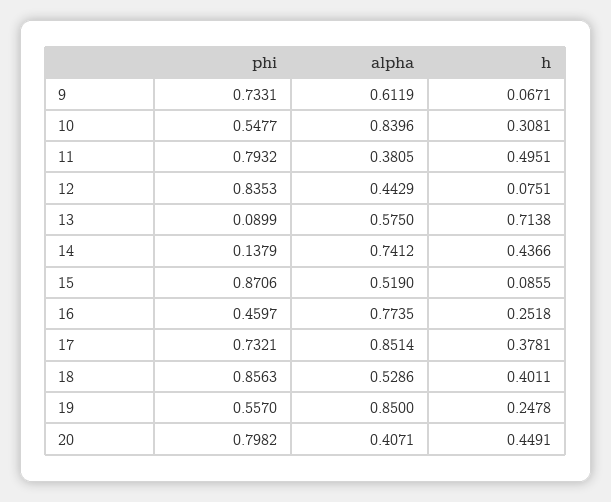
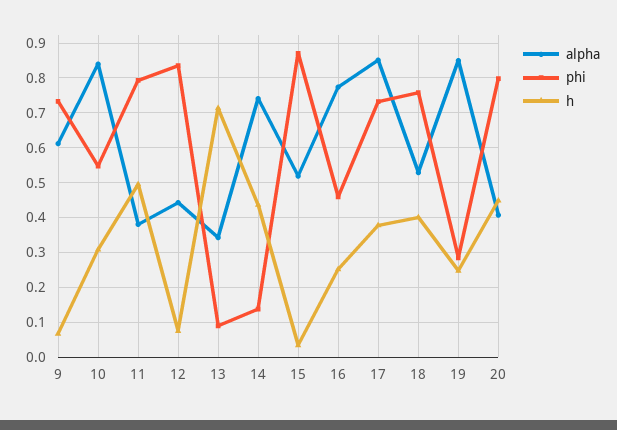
alpha, 13: 0.575 -> 0.34
h, 15: 0.0855 -> 0.04
phi, 18: 0.8563 -> 0.76
phi, 19: 0.557 -> 0.28

